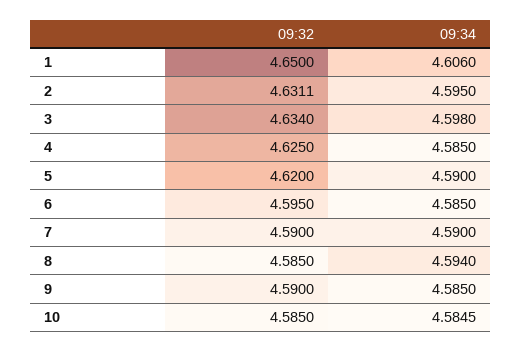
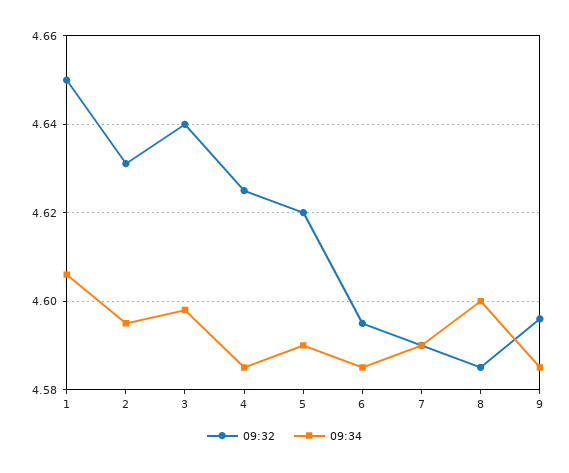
09:32, 3: 4.634 -> 4.64
09:34, 8: 4.594 -> 4.6
09:32, 9: 4.59 -> 4.596
09:32, 10: 4.585 -> none
09:34, 10: 4.5845 -> none

